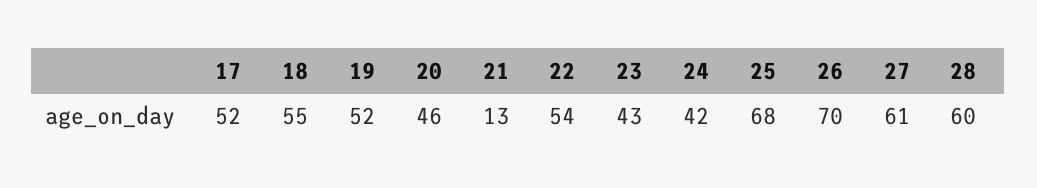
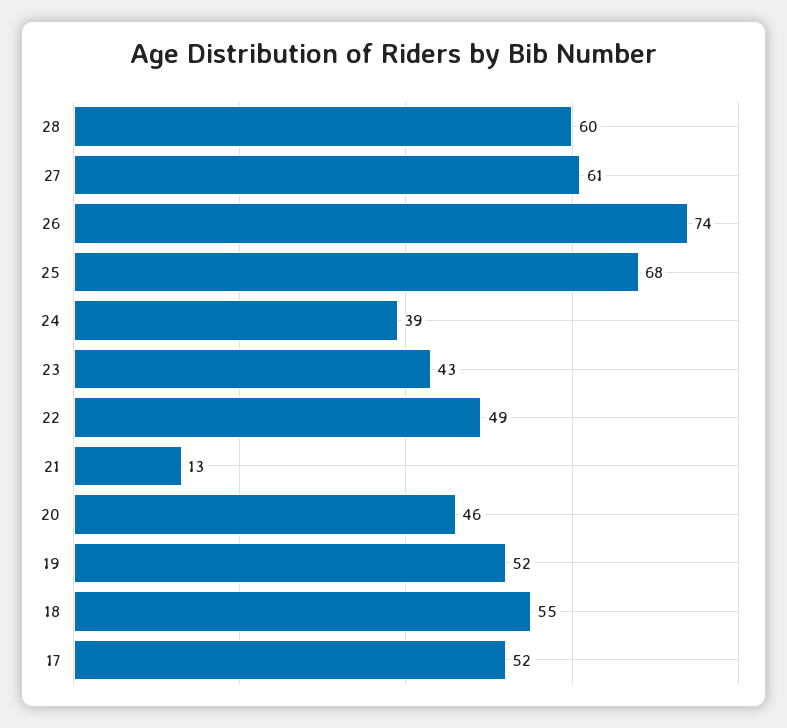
22: 54 -> 49
24: 42 -> 39
26: 70 -> 74

